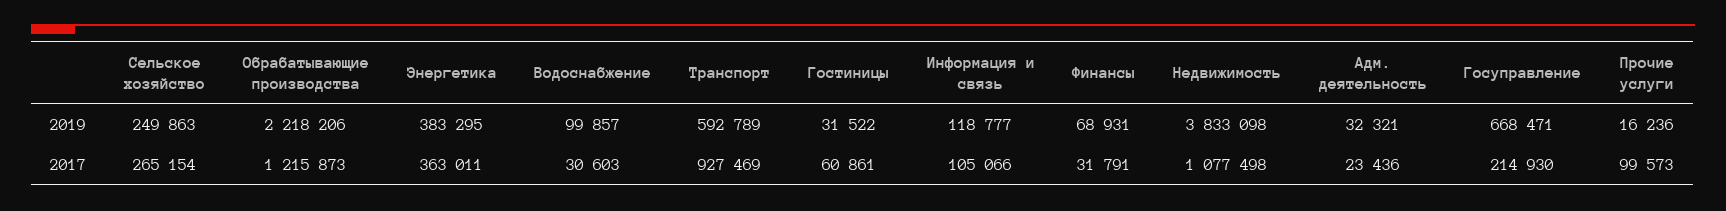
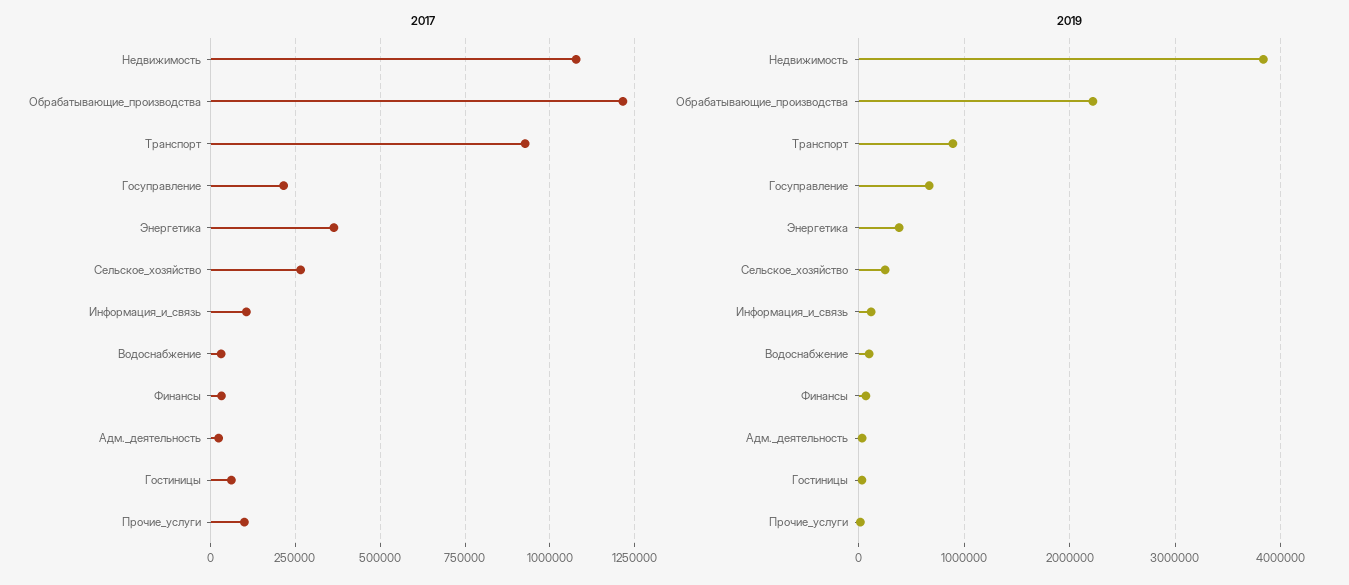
2019, Транспорт: 592789 -> 900000

